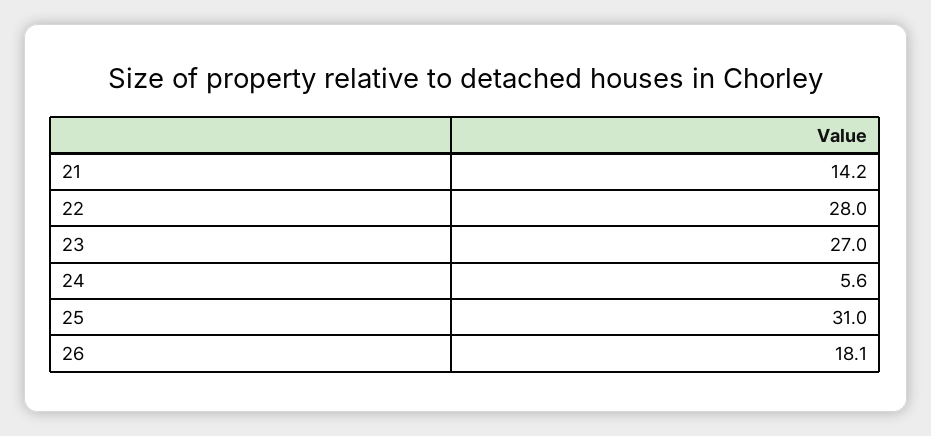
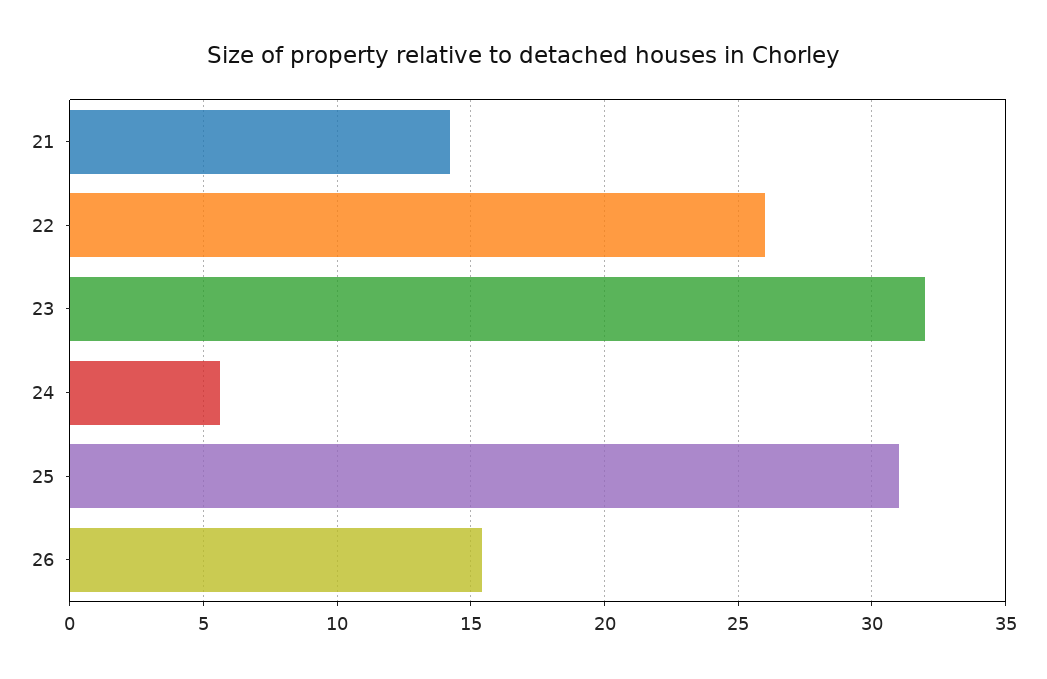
22: 28 -> 26
23: 27 -> 32
26: 18.1 -> 15.5

